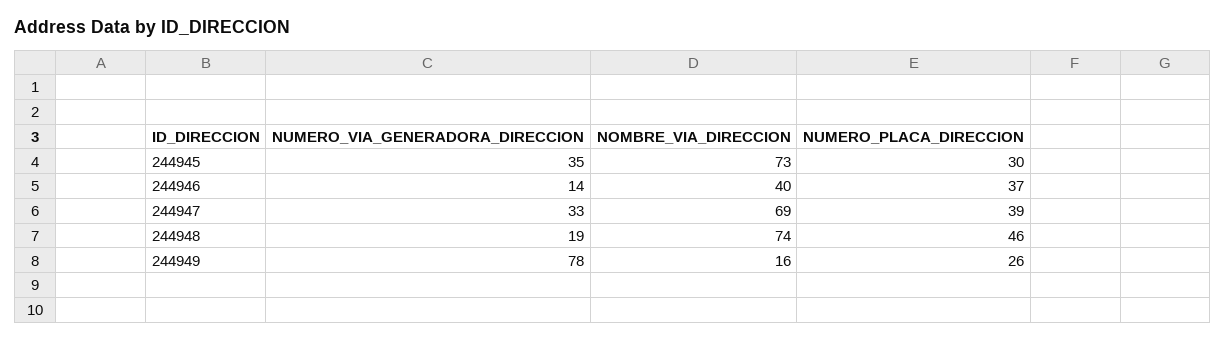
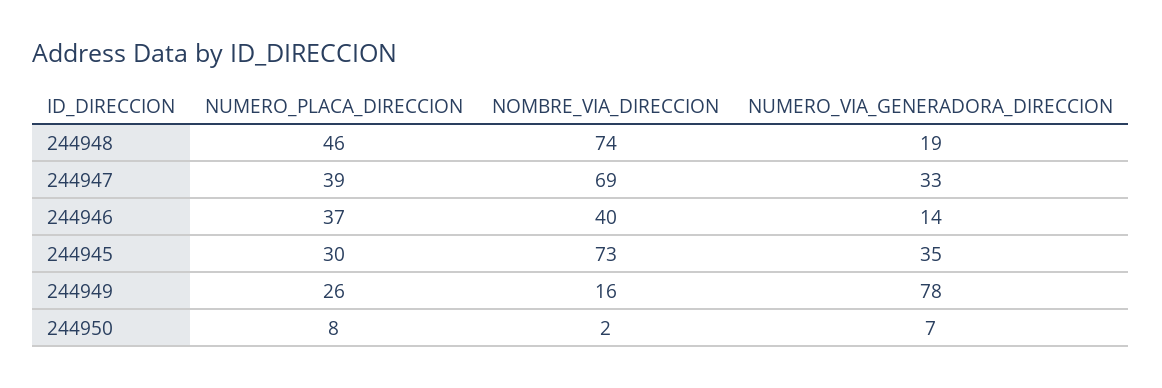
NUMERO_PLACA_DIRECCION, 244950: none -> 8
NOMBRE_VIA_DIRECCION, 244950: none -> 2
NUMERO_VIA_GENERADORA_DIRECCION, 244950: none -> 7

